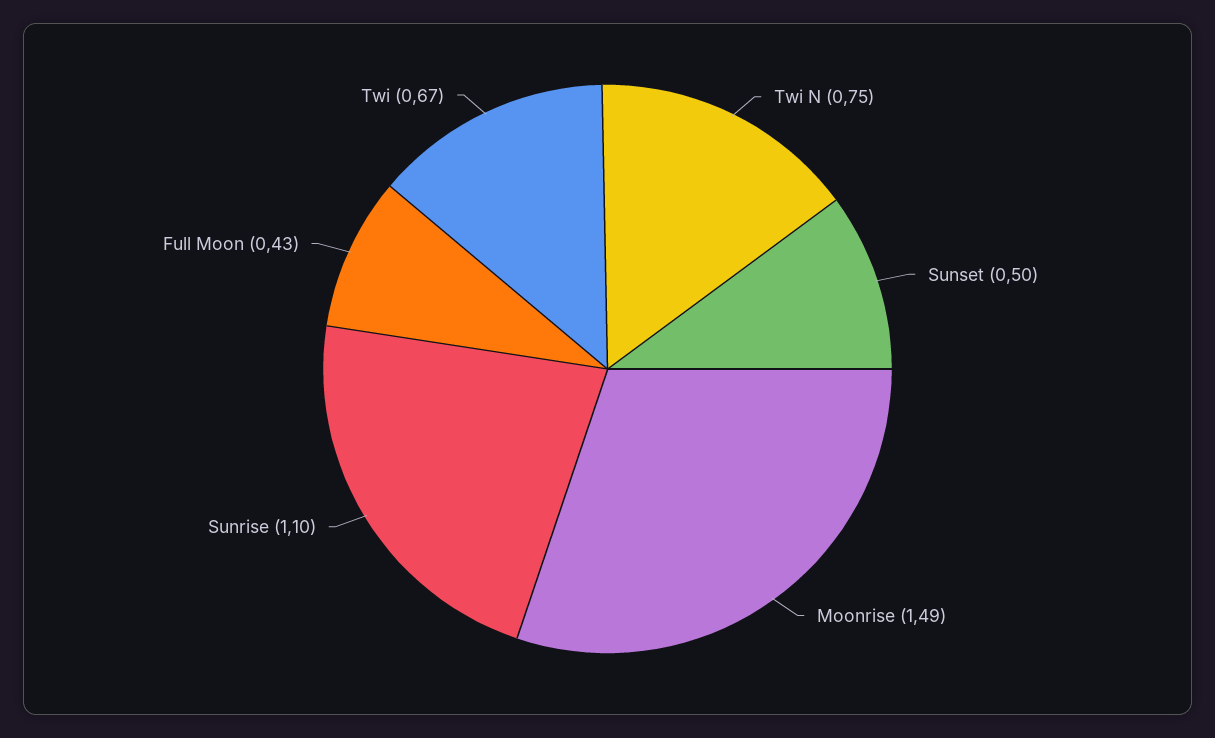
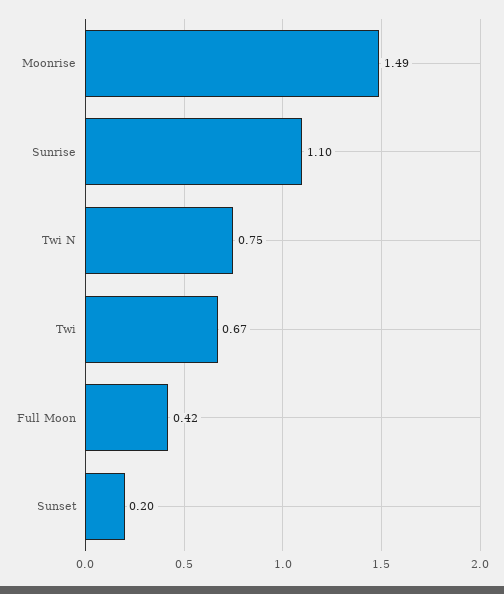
Sunset: 0.5 -> 0.2
Full Moon: 0.43 -> 0.42

